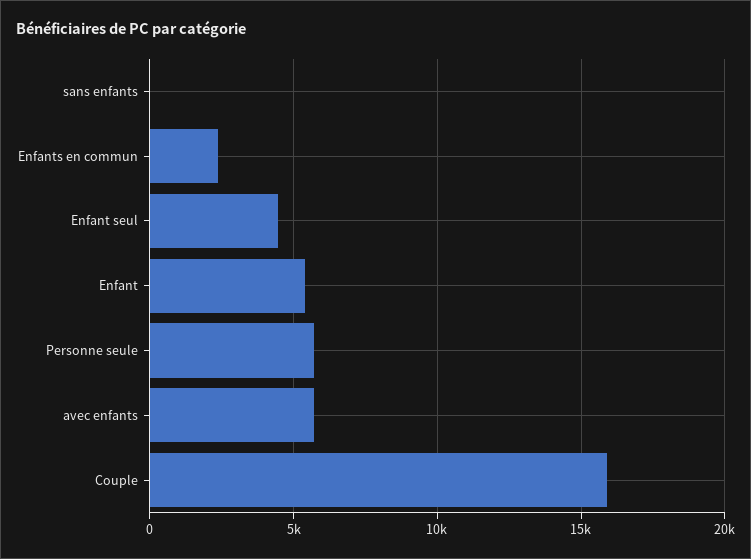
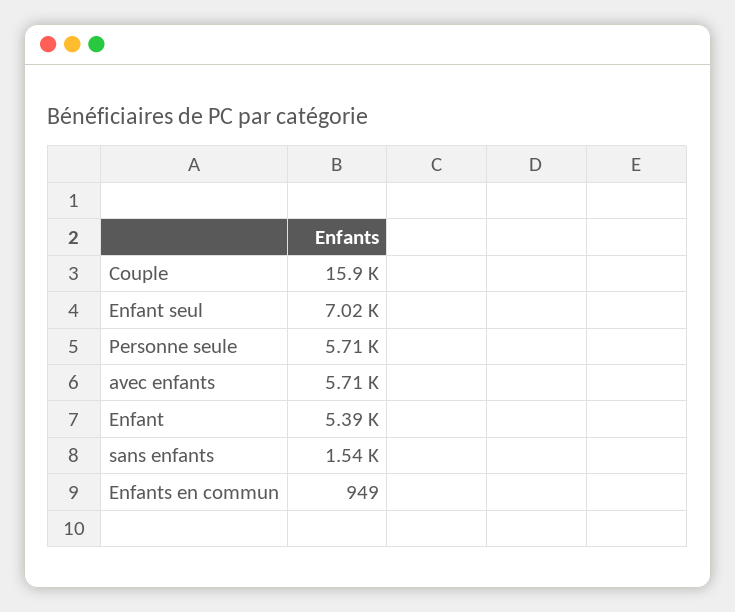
sans enfants: 0 -> 1540
Enfants en commun: 2500 -> 949
Enfant seul: 4500 -> 7020

